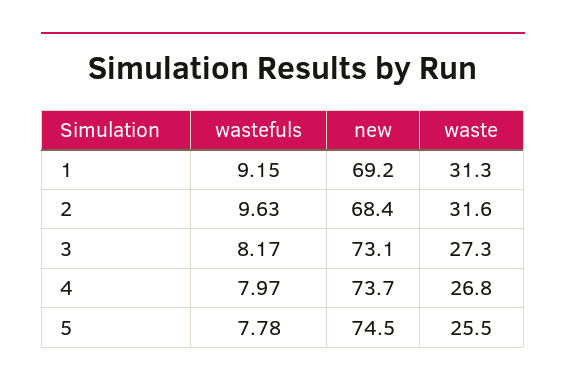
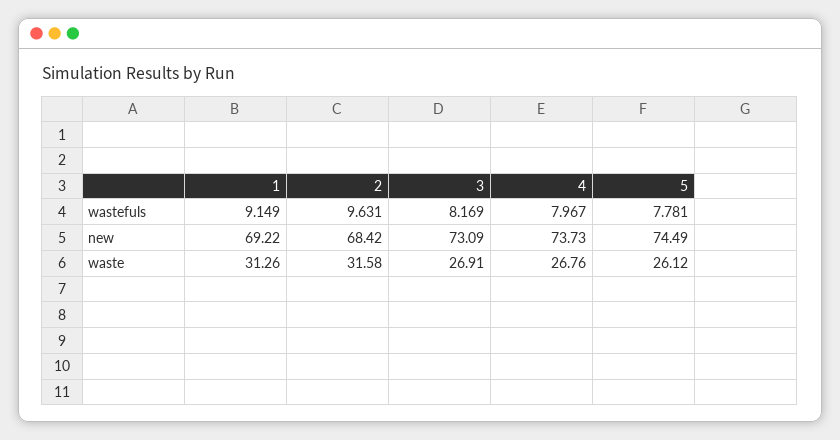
waste, 3: 27.3 -> 26.91
waste, 5: 25.5 -> 26.12

